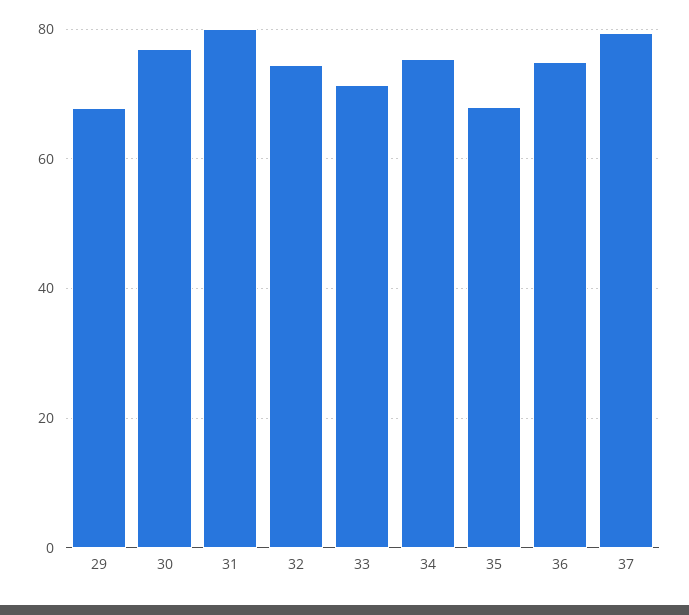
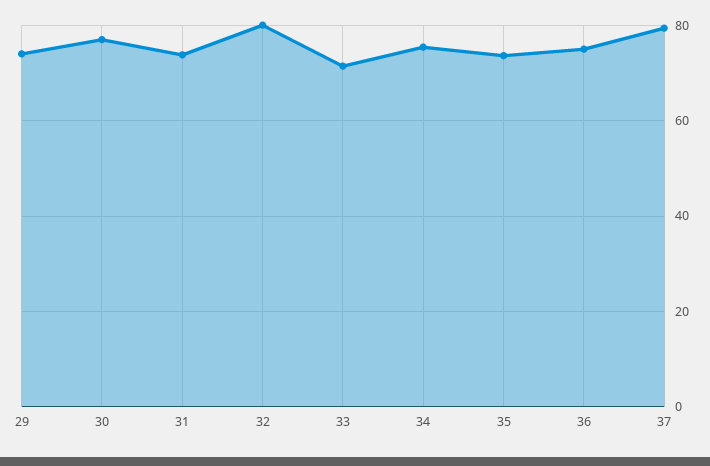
29: 68 -> 74
31: 80 -> 74
32: 74 -> 80
35: 68 -> 74

